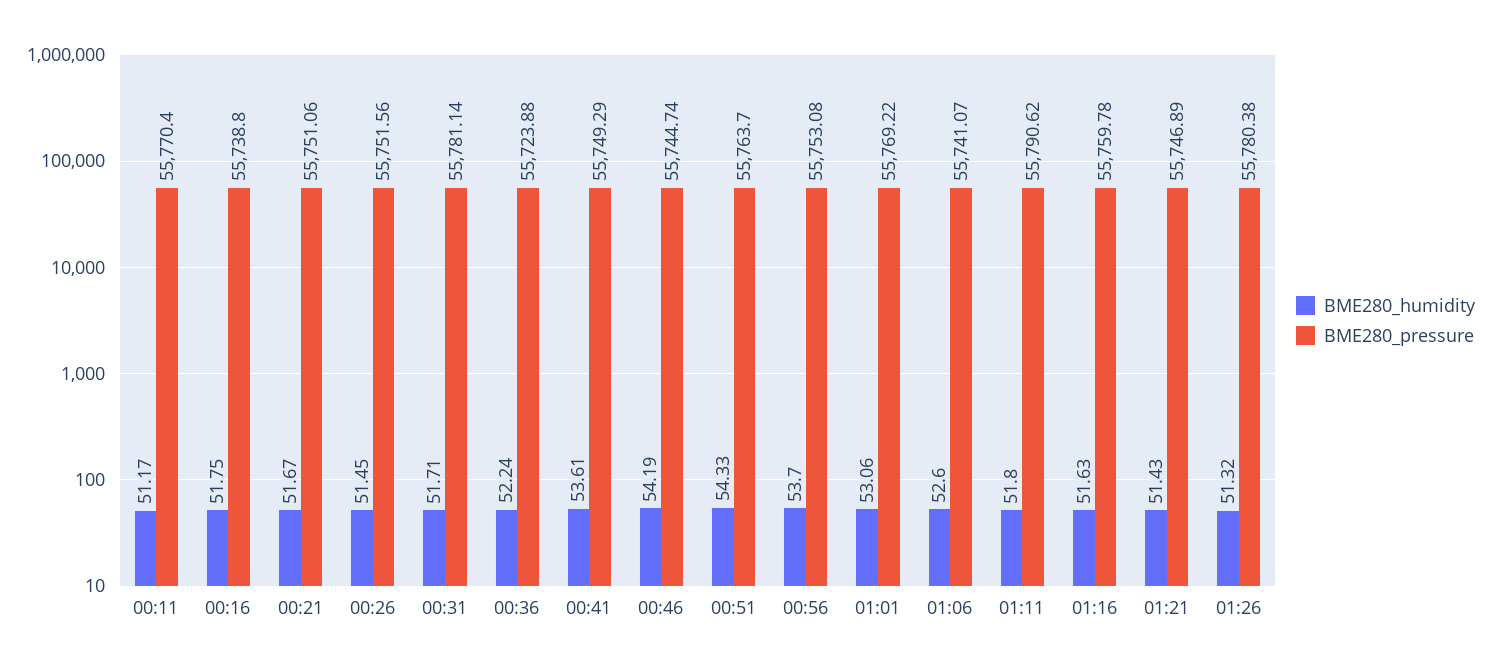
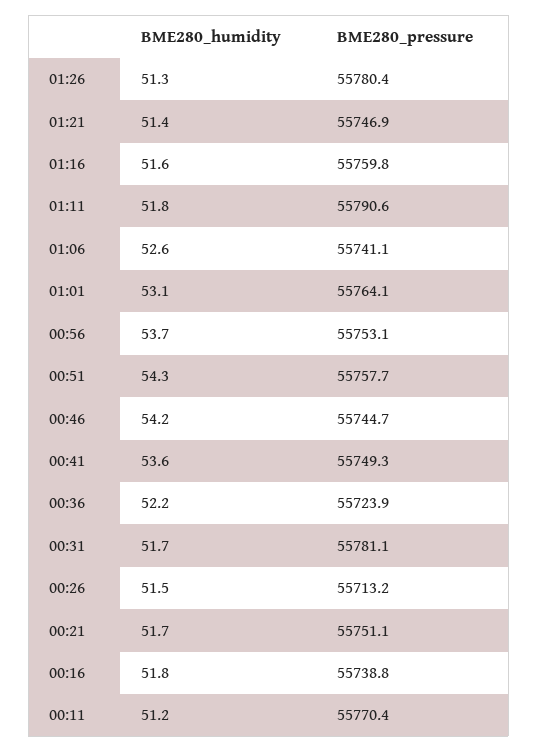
BME280_pressure, 00:26: 55751.56 -> 55713.2
BME280_pressure, 00:51: 55763.7 -> 55757.7
BME280_pressure, 01:01: 55769.22 -> 55764.1

